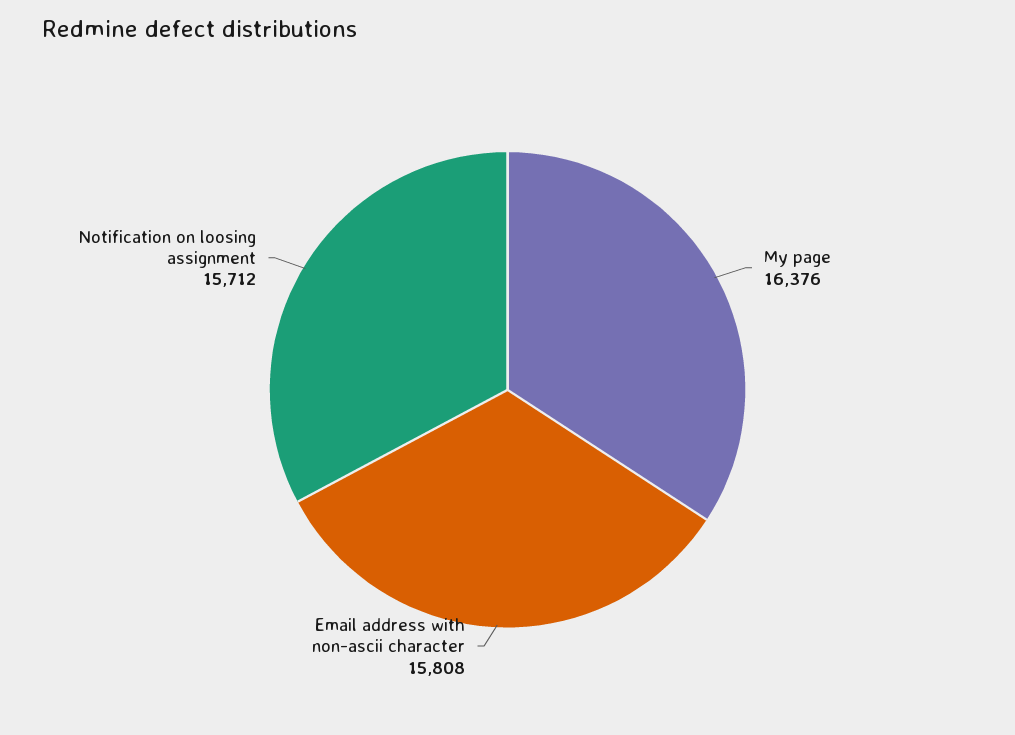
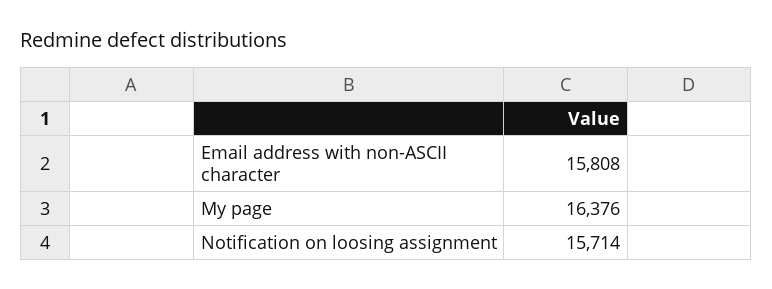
Notification on loosing assignment: 15712 -> 15714

